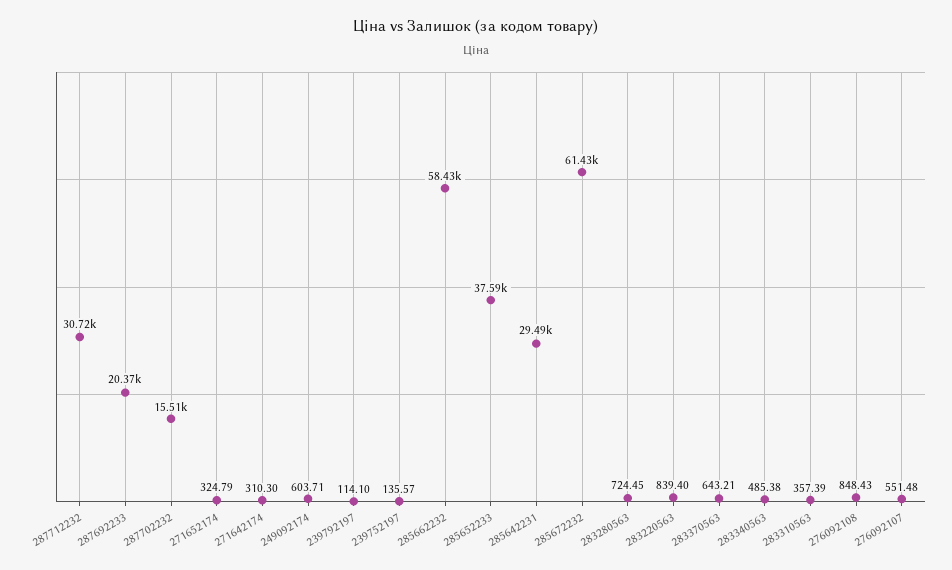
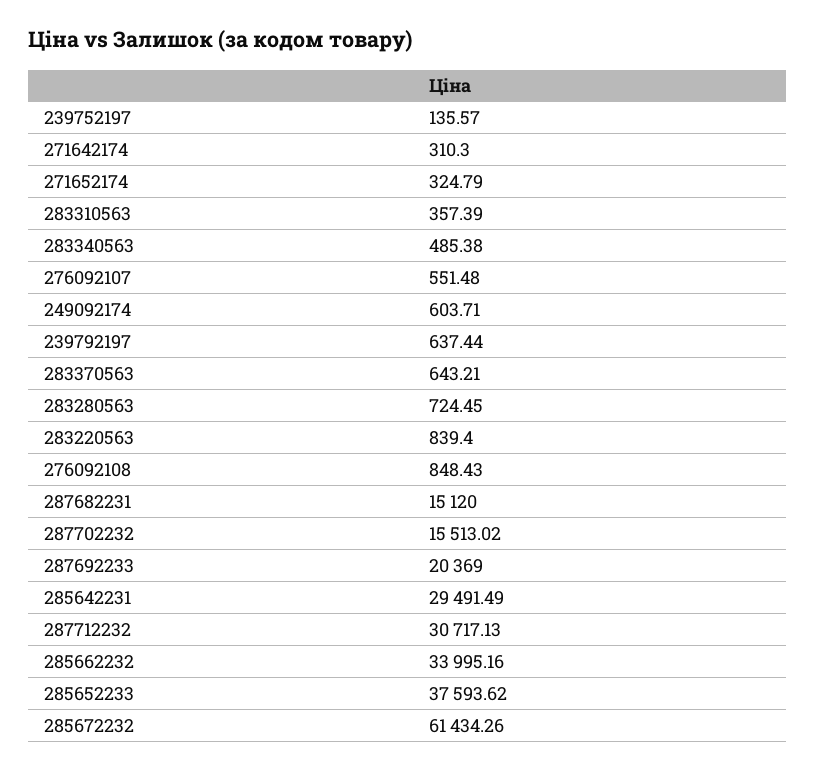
239792197: 114.1 -> 637.44
285662232: 58430 -> 33995.16
287682231: none -> 15120

